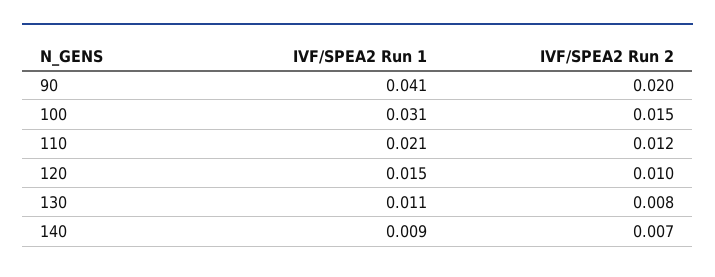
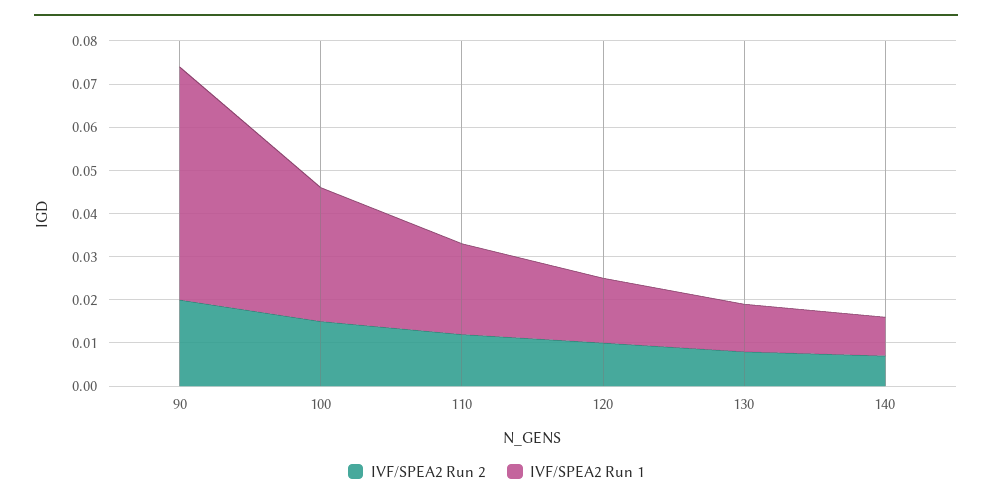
IVF/SPEA2 Run 1, 90: 0.041 -> 0.055

